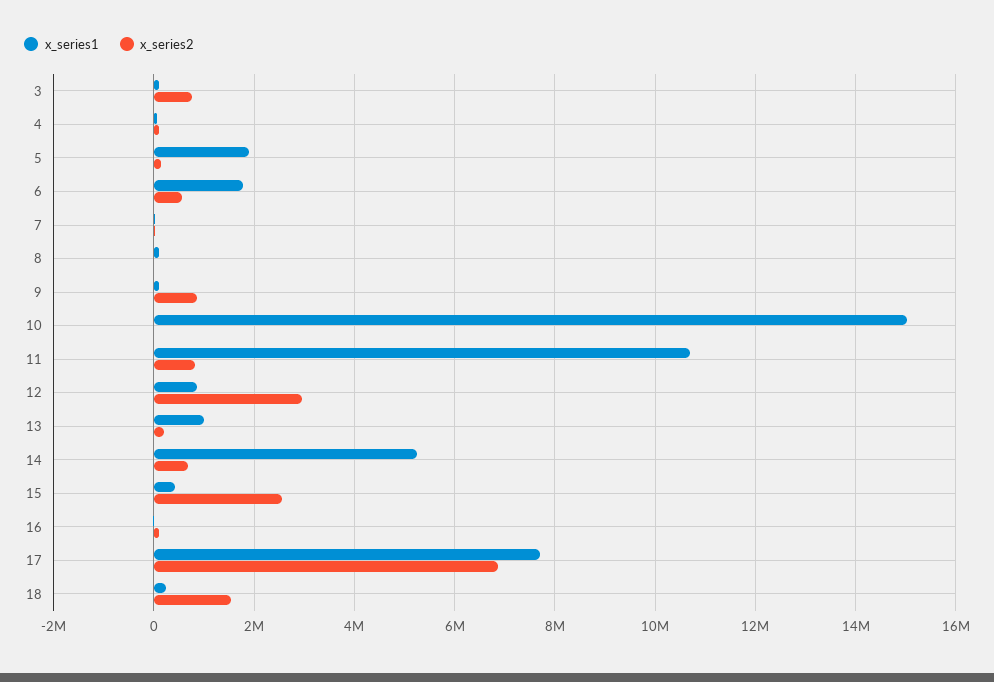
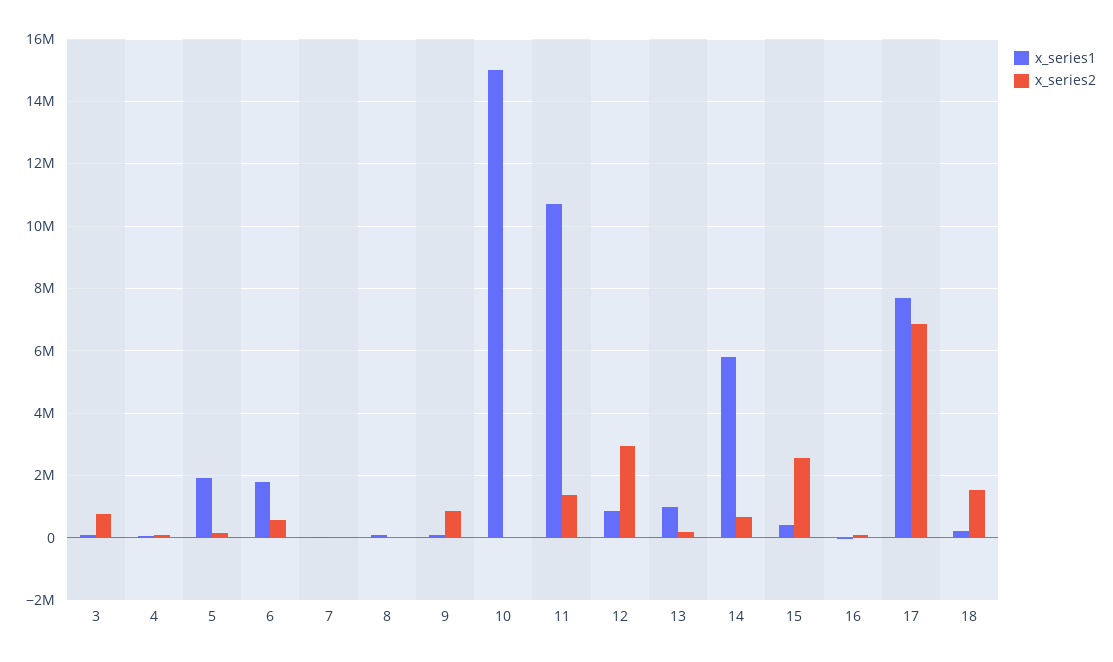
x_series2, 11: 800000 -> 1400000
x_series1, 14: 5200000 -> 5800000

